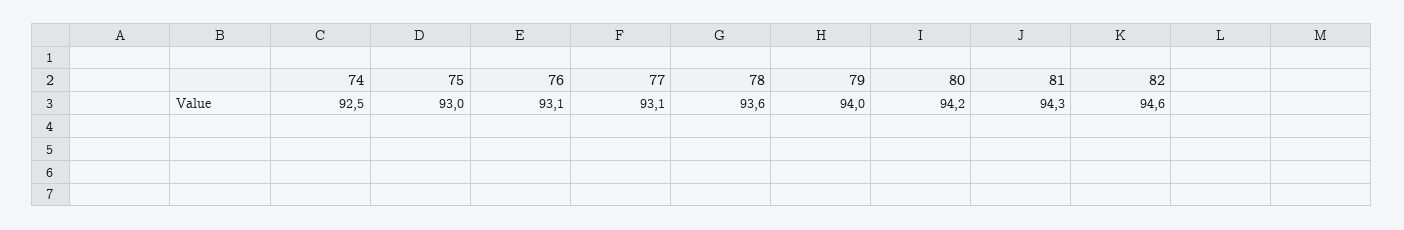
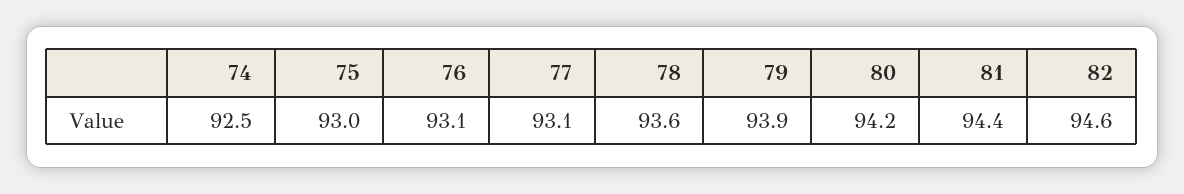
79: 94 -> 93.9
81: 94.3 -> 94.4

